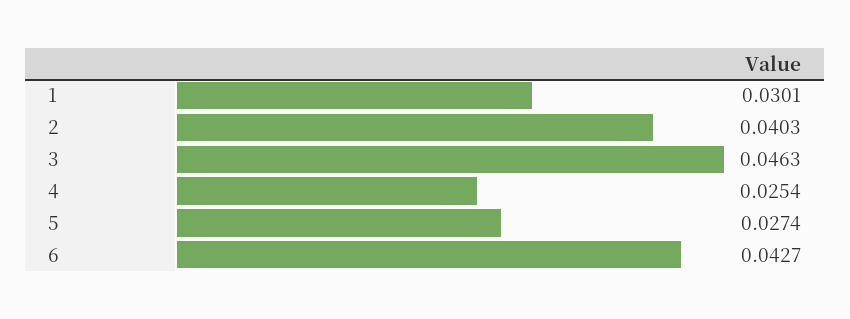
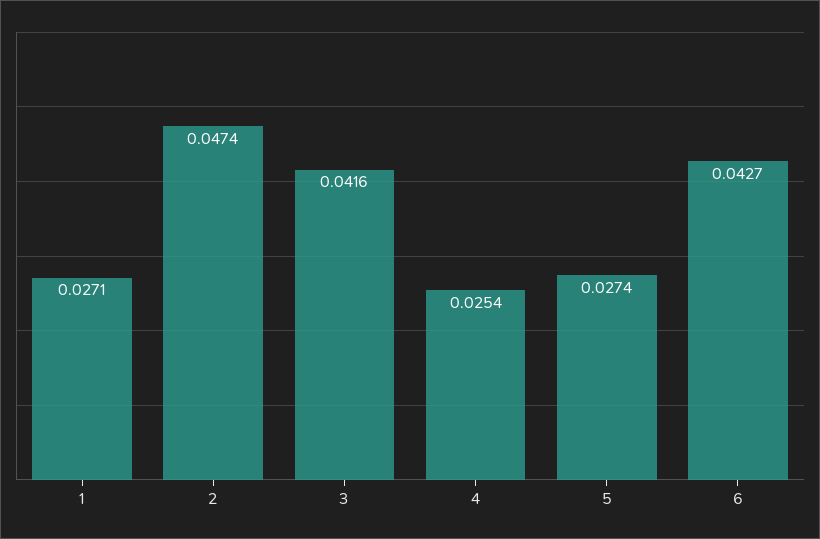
1: 0.0301 -> 0.0271
2: 0.0403 -> 0.0474
3: 0.0463 -> 0.0416

